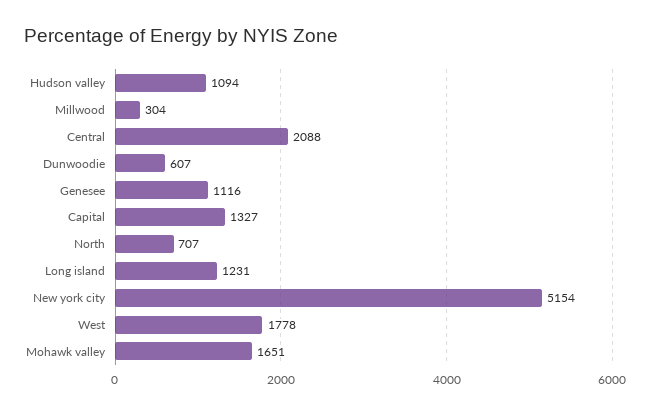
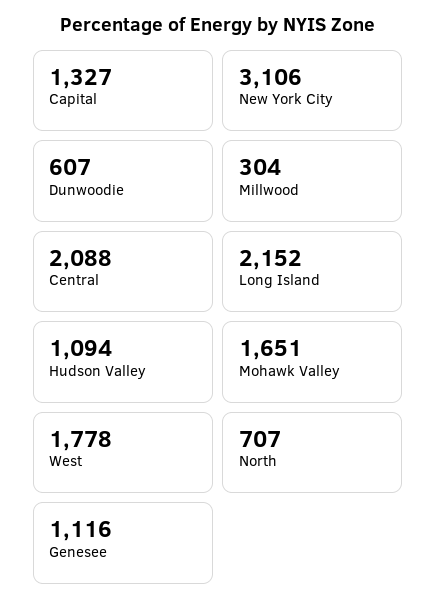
Long island: 1231 -> 2152
New york city: 5154 -> 3106

